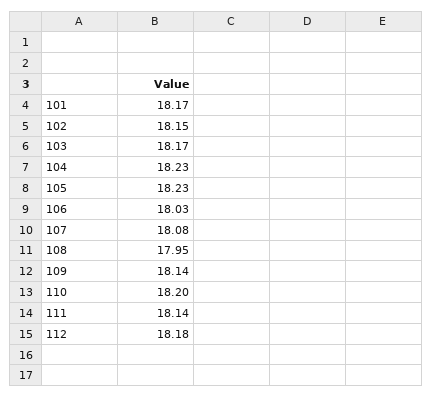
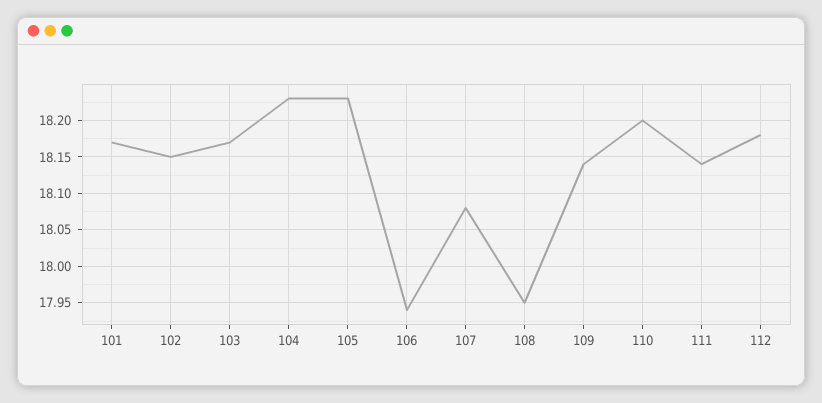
106: 18.03 -> 17.94

